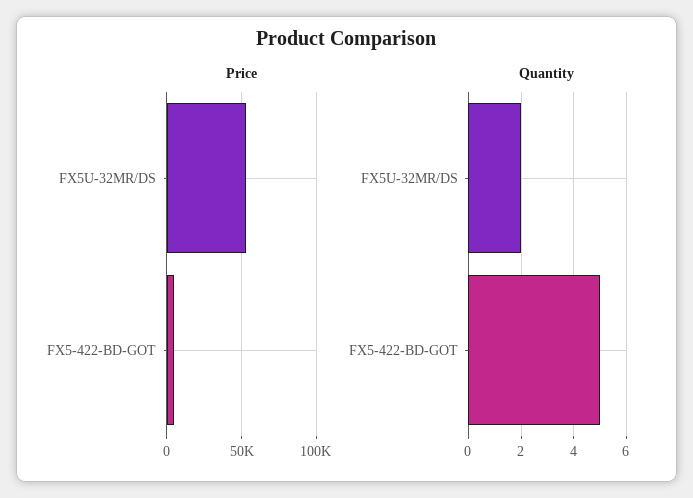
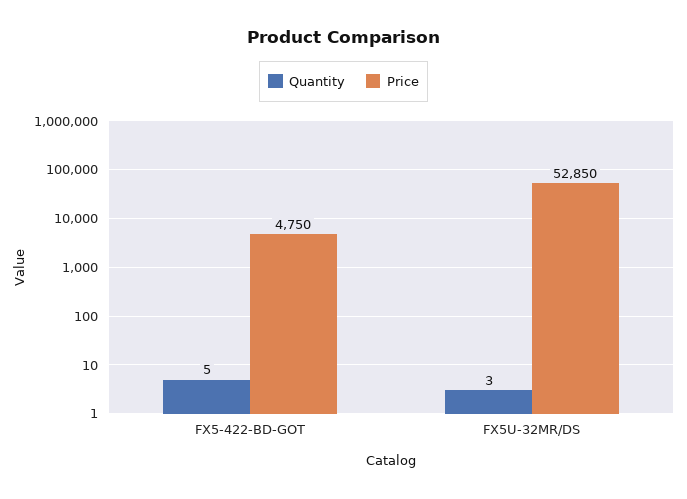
Quantity, FX5U-32MR/DS: 2 -> 3

